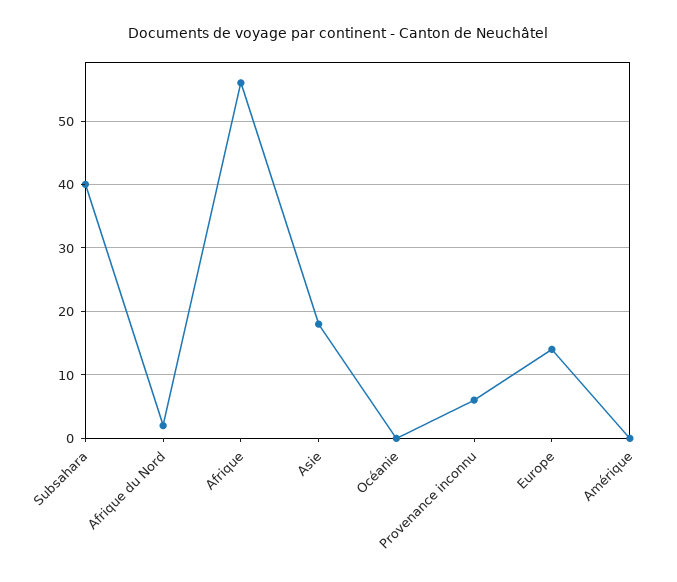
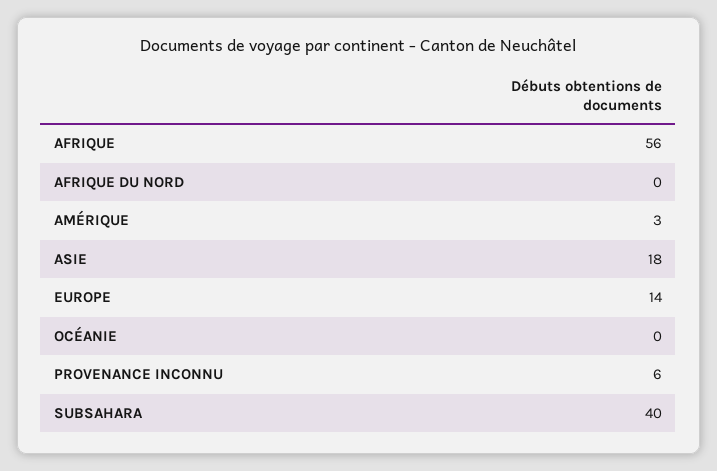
Afrique du Nord: 2 -> 0
Amérique: 0 -> 3

